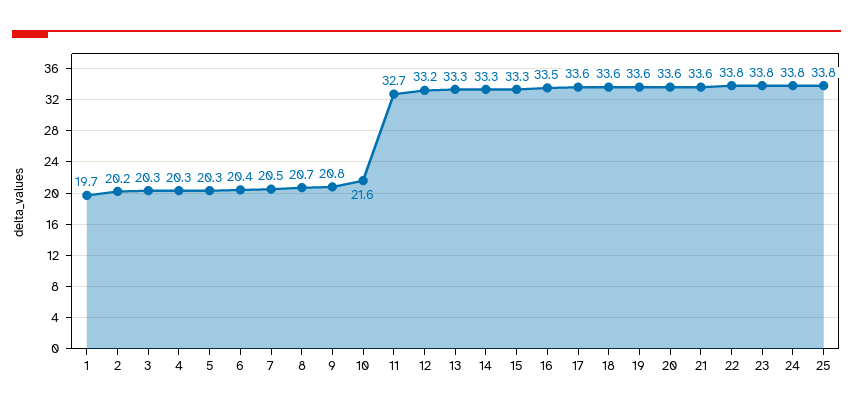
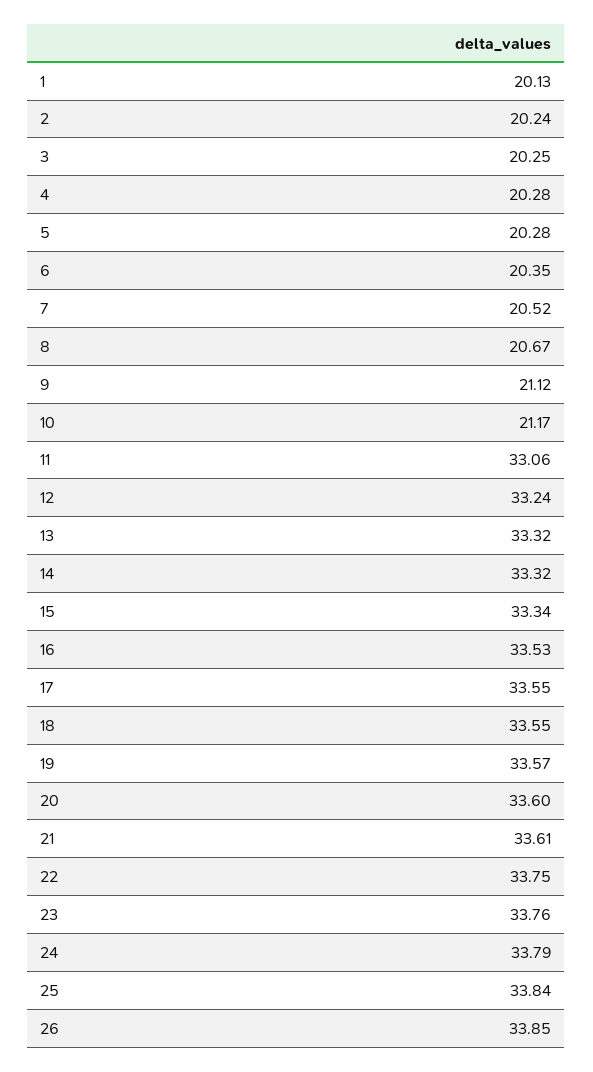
1: 19.7 -> 20.13
9: 20.8 -> 21.12
10: 21.6 -> 21.17
11: 32.7 -> 33.06
26: none -> 33.85

